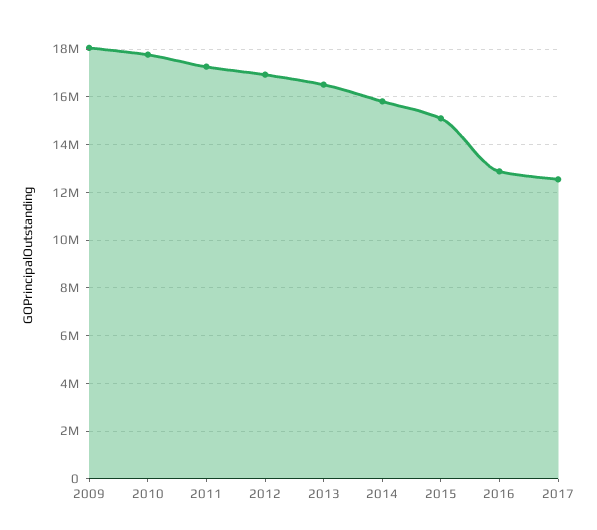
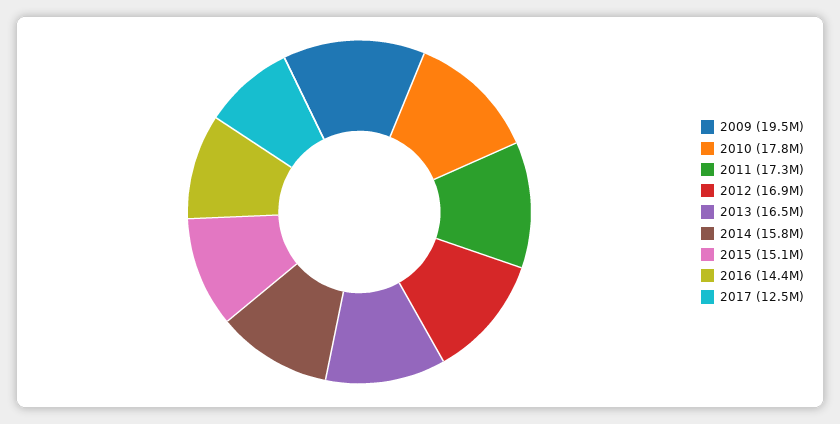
2009: 18000000 -> 19500000
2016: 13000000 -> 14400000

